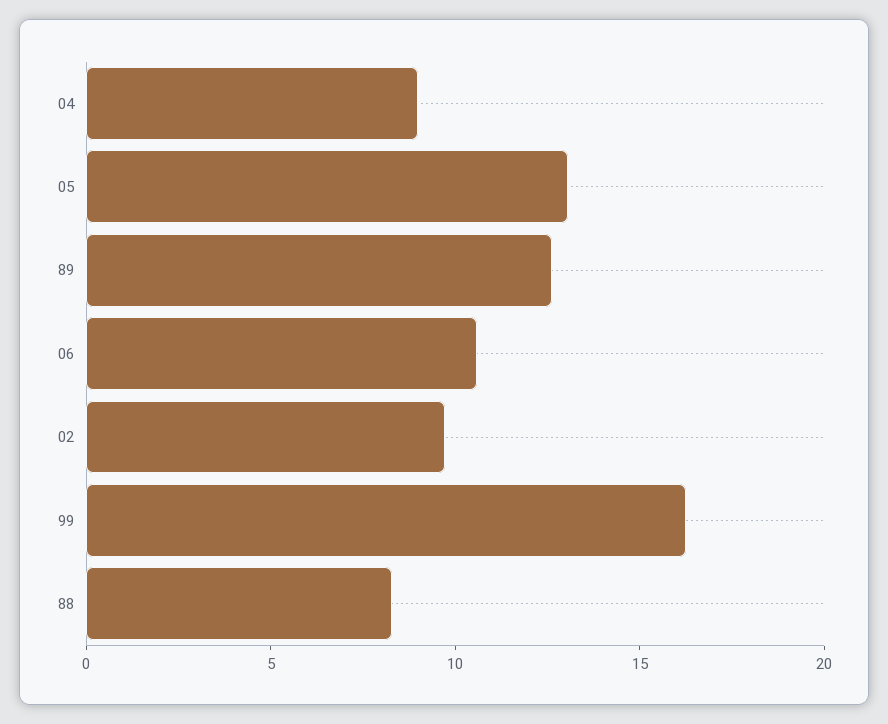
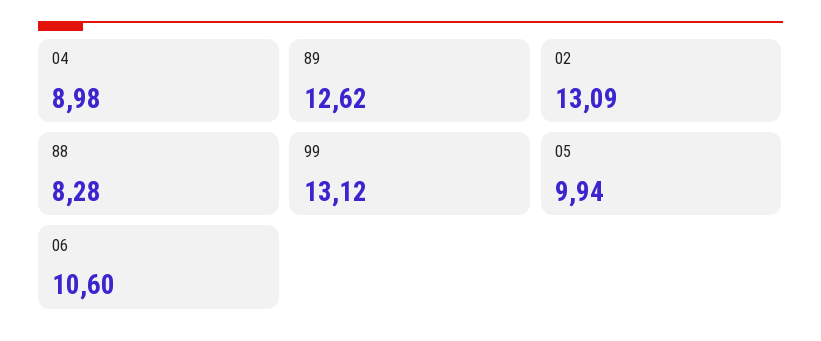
05: 13 -> 9.94
02: 10 -> 13.09
99: 16 -> 13.12

